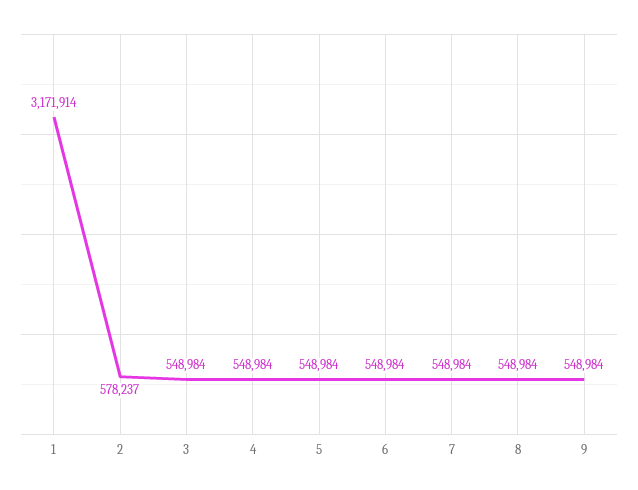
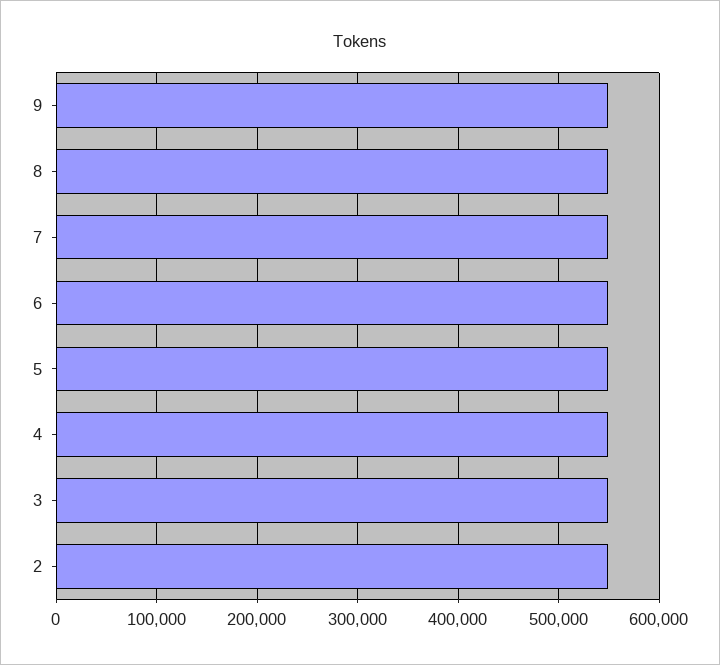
1: 3171914 -> none
2: 578237 -> 550000

